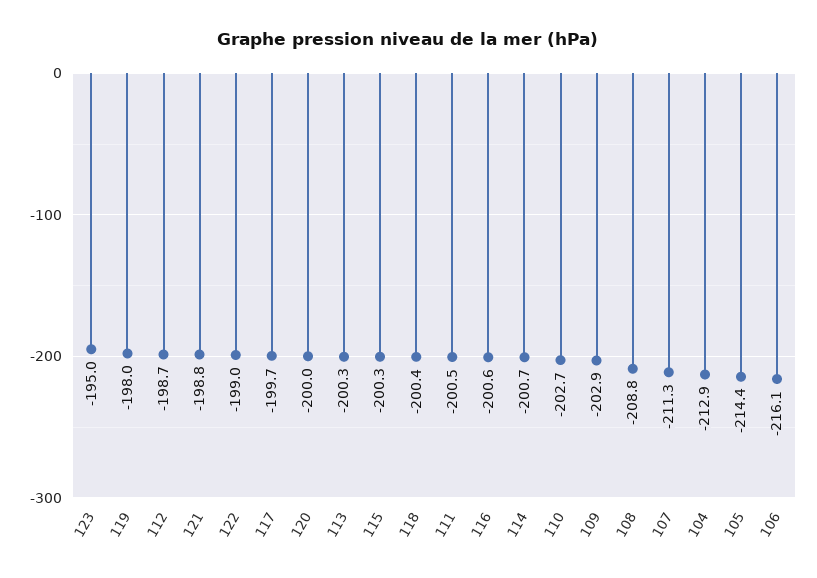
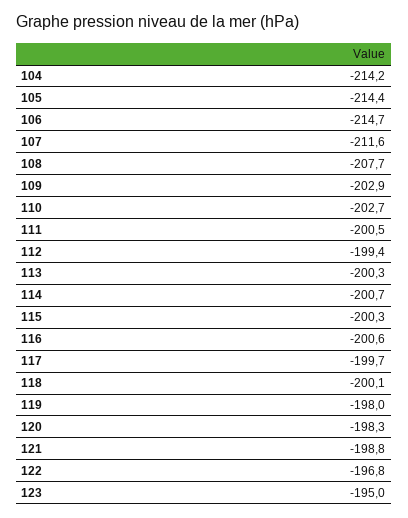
112: -198.7 -> -199.4
122: -199 -> -196.8
120: -200 -> -198.3
118: -200.4 -> -200.1
108: -208.8 -> -207.7
107: -211.3 -> -211.6
104: -212.9 -> -214.2
106: -216.1 -> -214.7

